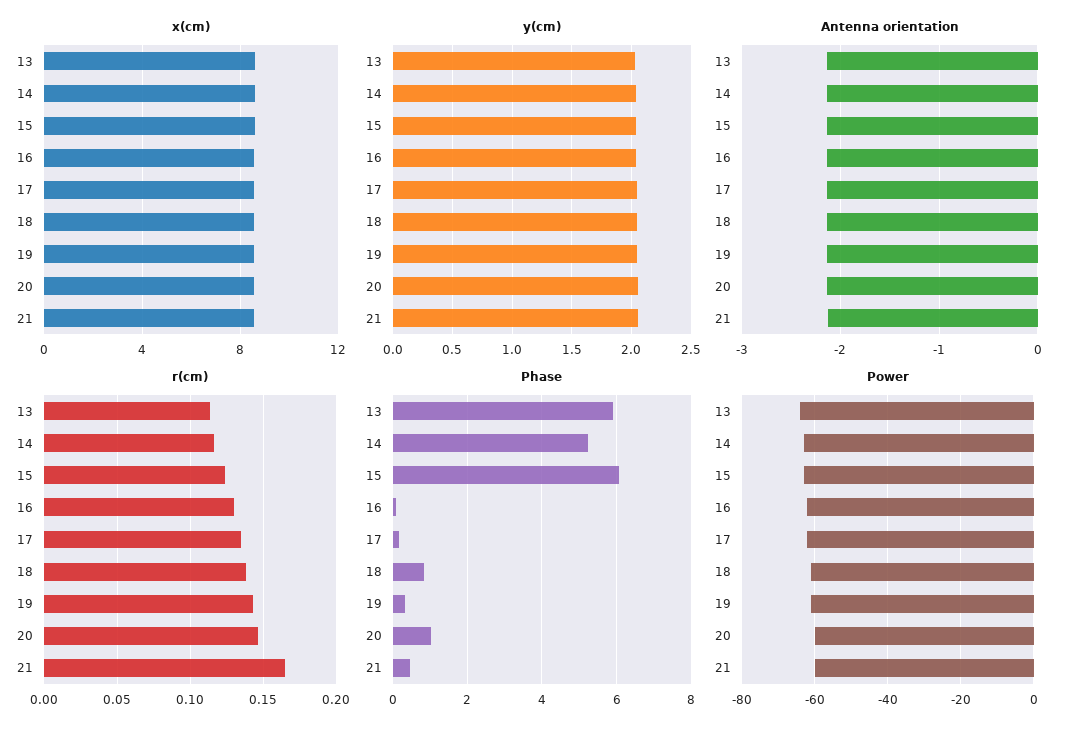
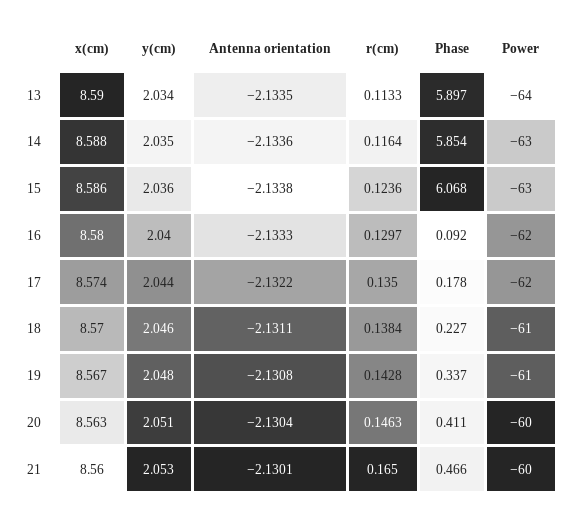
Phase, 14: 5.2 -> 5.854
Phase, 18: 0.8 -> 0.227
Phase, 20: 1 -> 0.411

